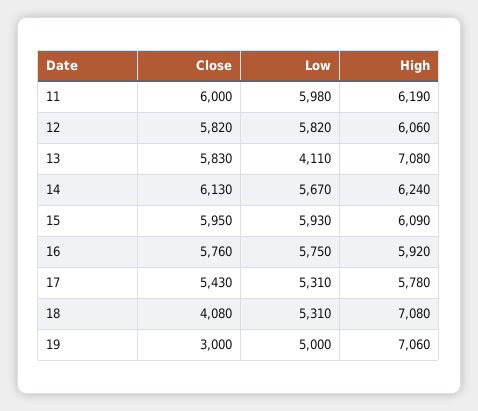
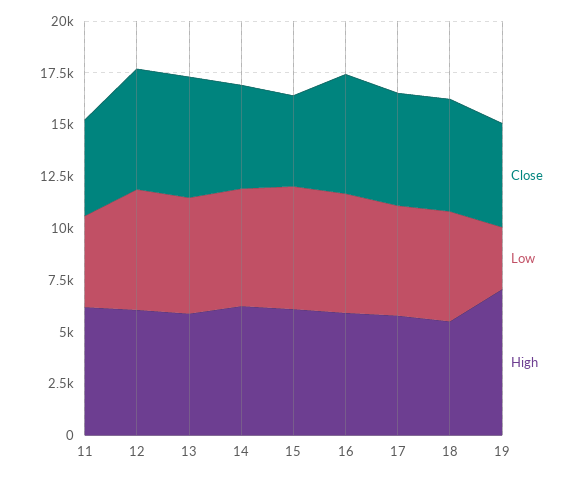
Close, 11: 6000 -> 4500
Low, 11: 5980 -> 4500
Low, 13: 4110 -> 5500
High, 13: 7080 -> 6000
Close, 14: 6130 -> 5000
Close, 15: 5950 -> 4500
Close, 18: 4080 -> 5500
High, 18: 7080 -> 5500
Close, 19: 3000 -> 5000
Low, 19: 5000 -> 3000

